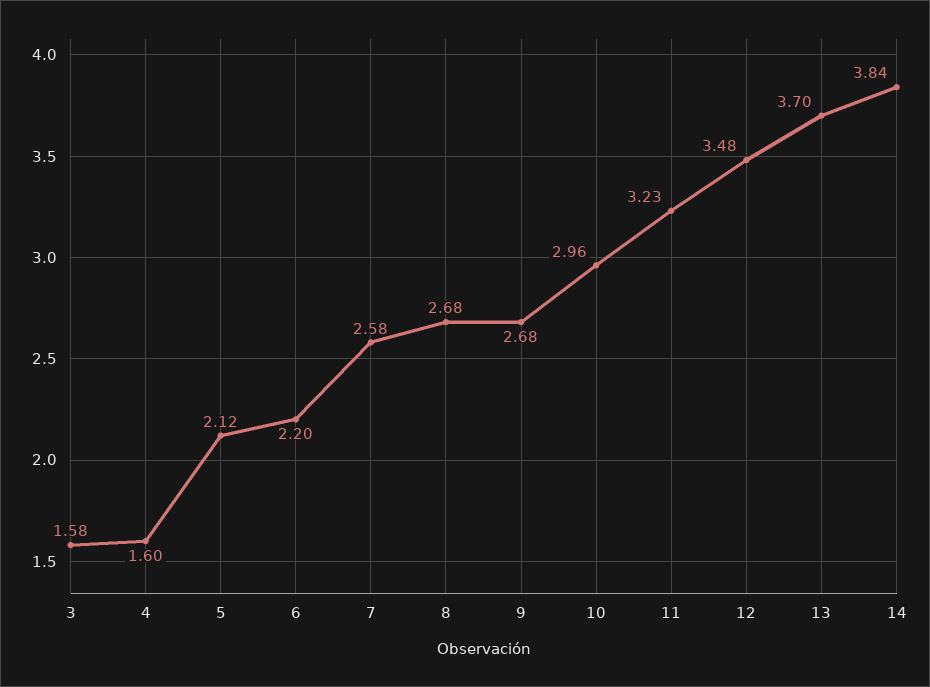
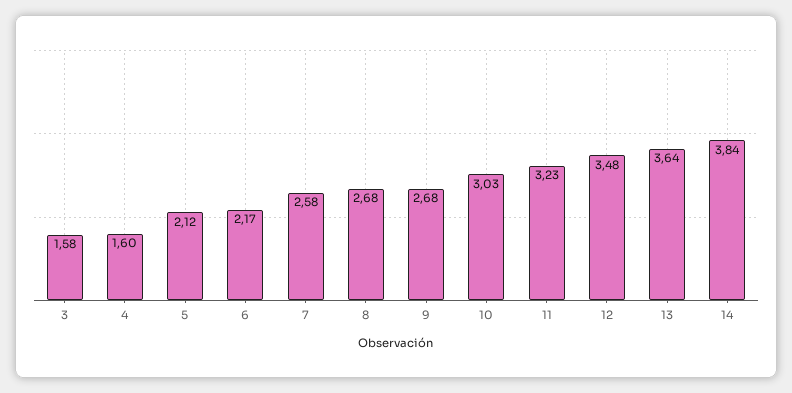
6: 2.2 -> 2.17
10: 2.96 -> 3.03
13: 3.7 -> 3.64

